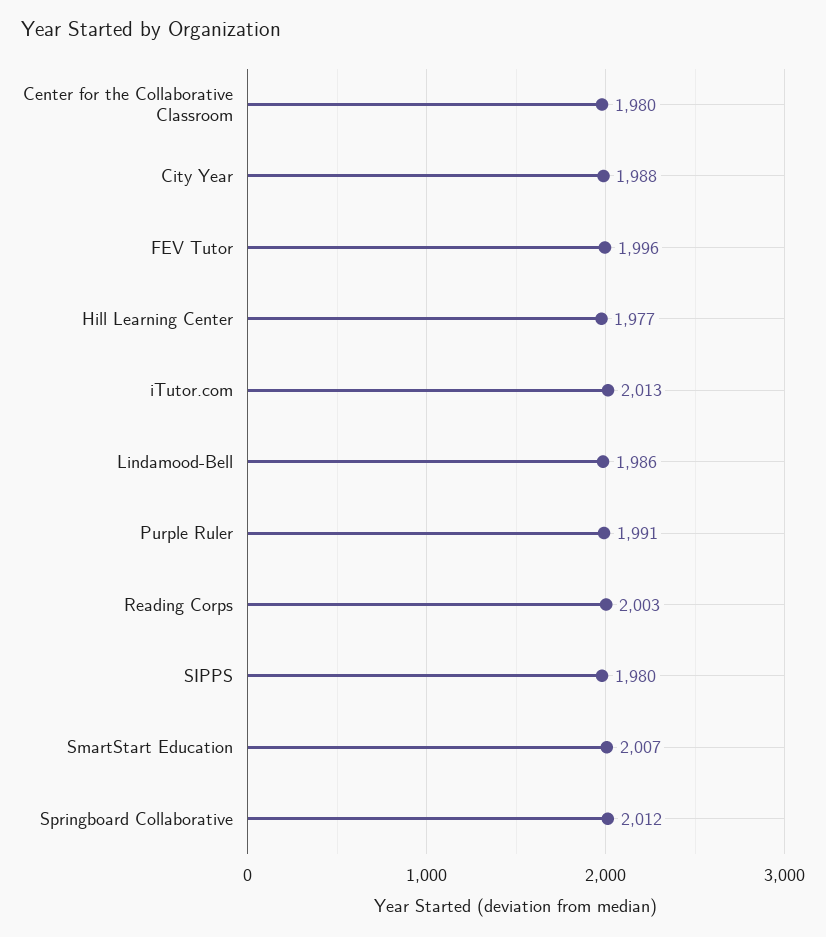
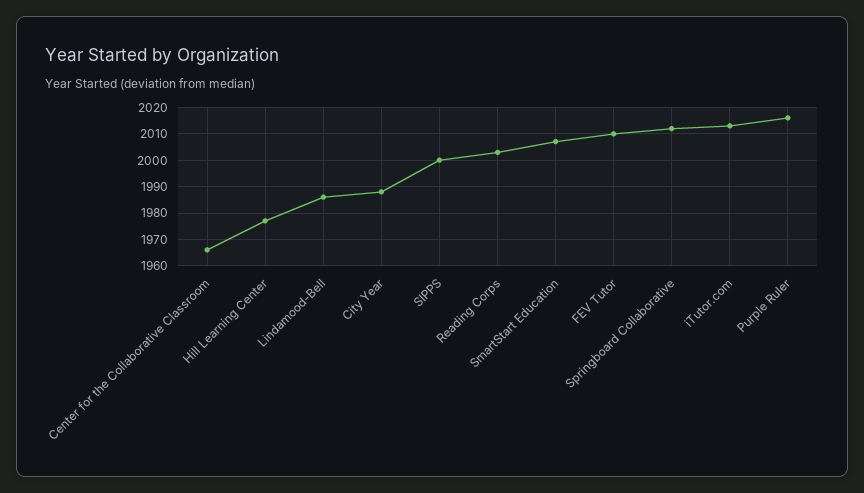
Center for the Collaborative Classroom: 1980 -> 1965
FEV Tutor: 1996 -> 2010
Purple Ruler: 1991 -> 2015
SIPPS: 1980 -> 2000

